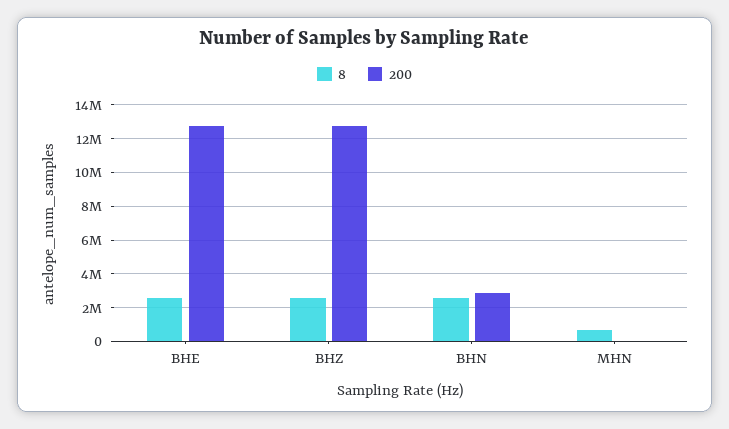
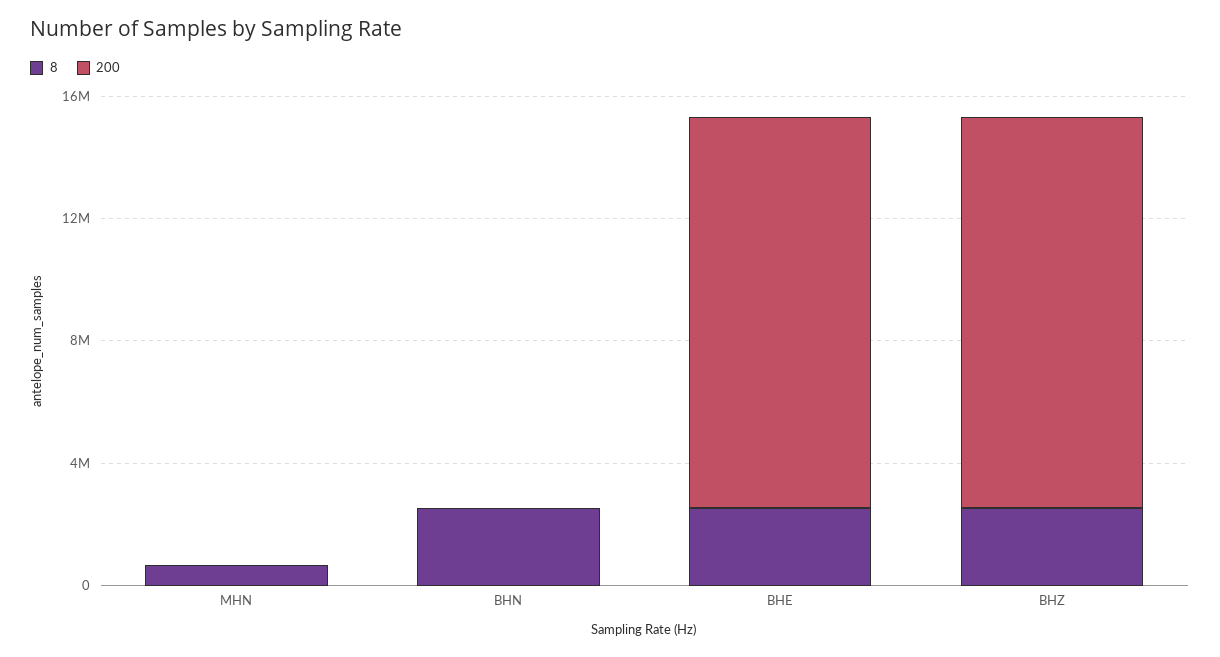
200, BHN: 3000000 -> 0

